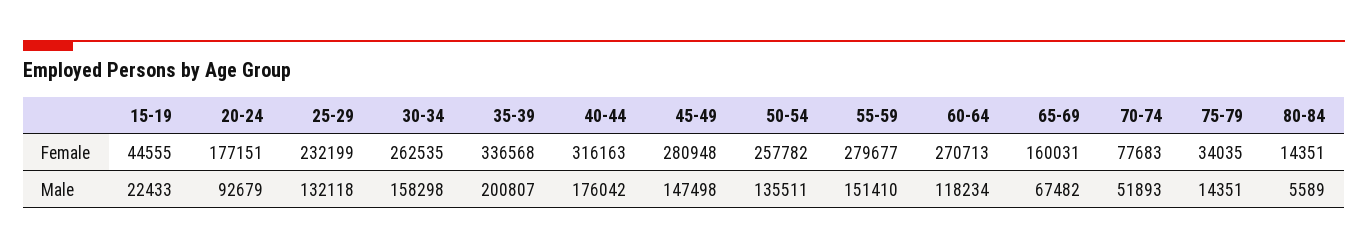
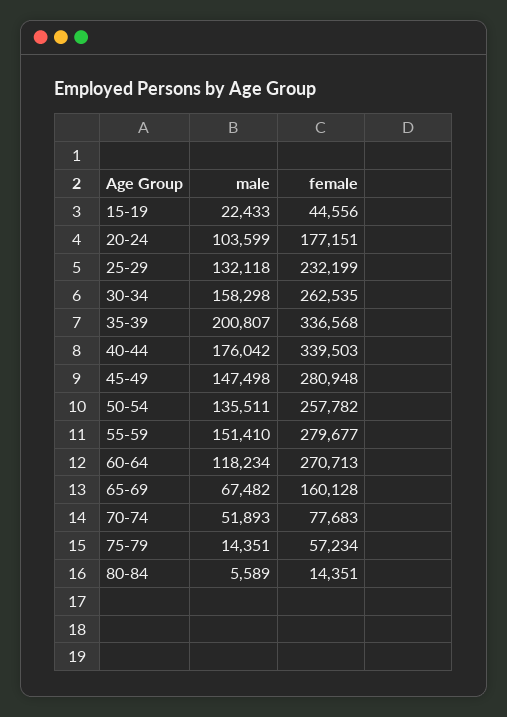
15-19, Female: 44555 -> 44556
40-44, Female: 316163 -> 339503
65-69, Female: 160031 -> 160128
75-79, Female: 34035 -> 57234
20-24, Male: 92679 -> 103599

